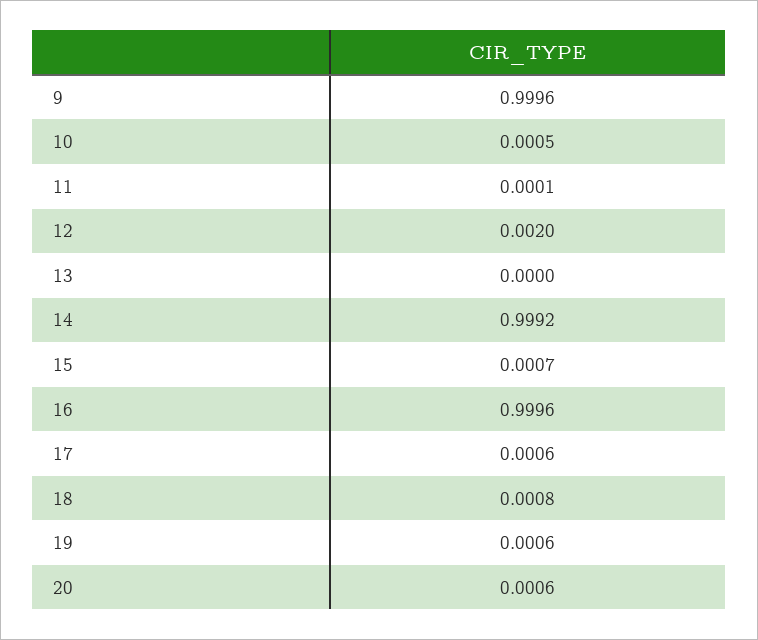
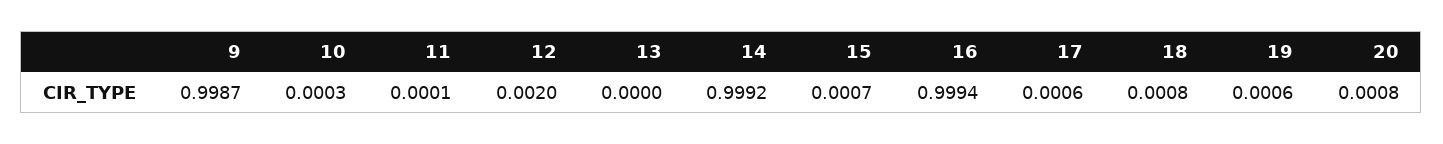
9: 0.9996 -> 0.9987
10: 0.0005 -> 0.0003
16: 0.9996 -> 0.9994
20: 0.0006 -> 0.0008

